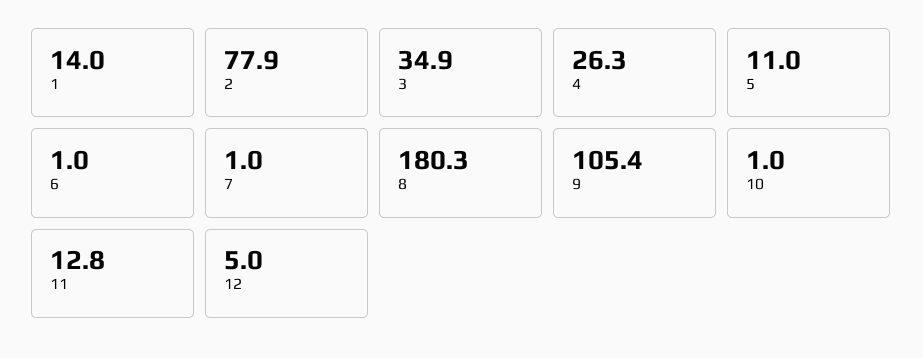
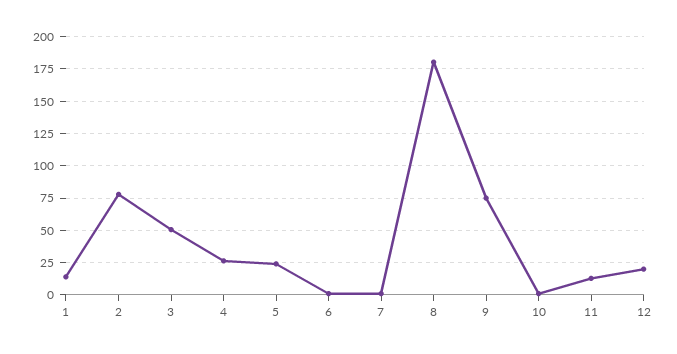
3: 34.9 -> 50
5: 11 -> 25
9: 105.4 -> 75
12: 5 -> 20

